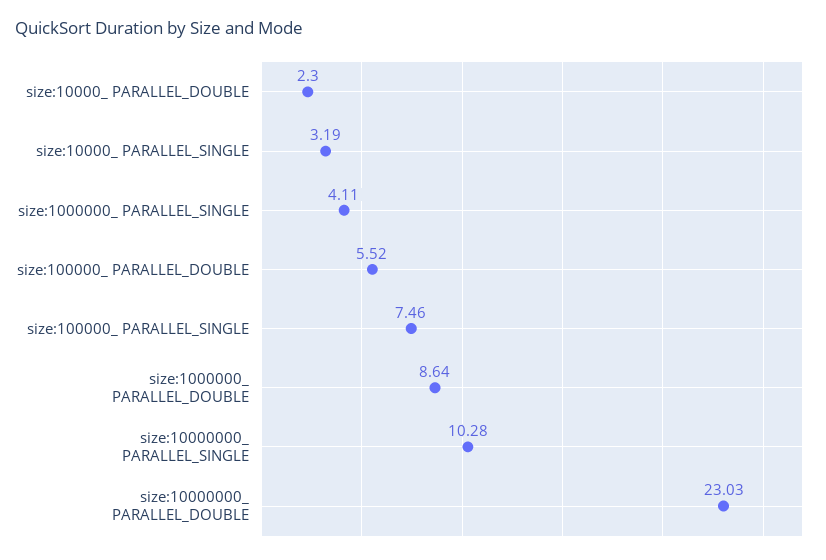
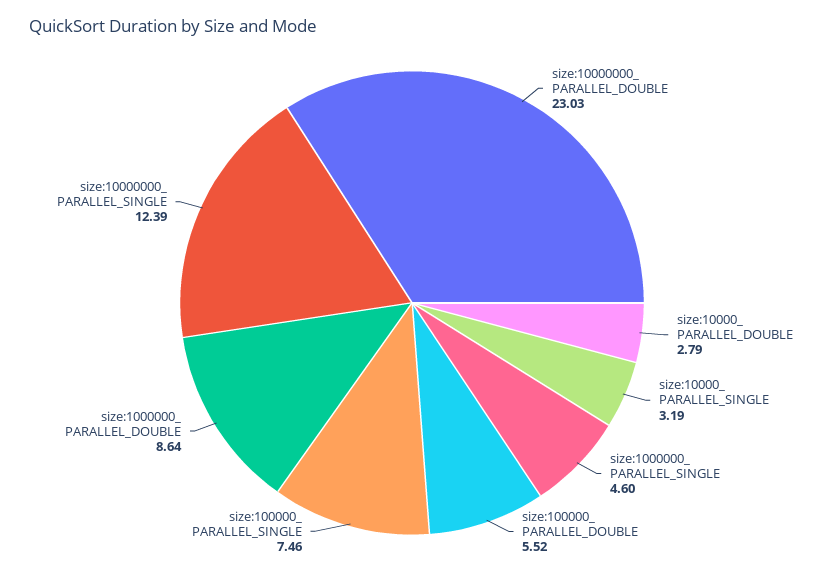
size:10000_ PARALLEL_DOUBLE: 2.3 -> 2.79
size:1000000_ PARALLEL_SINGLE: 4.11 -> 4.6
size:10000000_ PARALLEL_SINGLE: 10.28 -> 12.39

